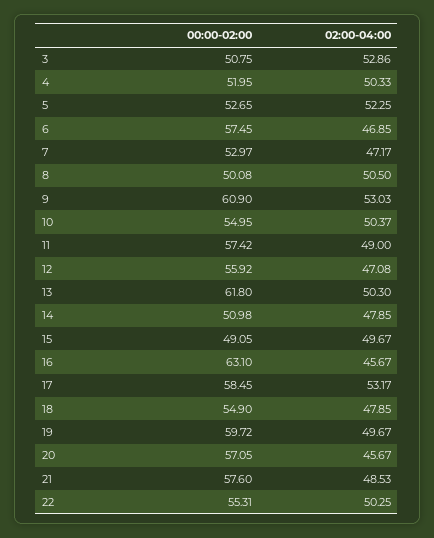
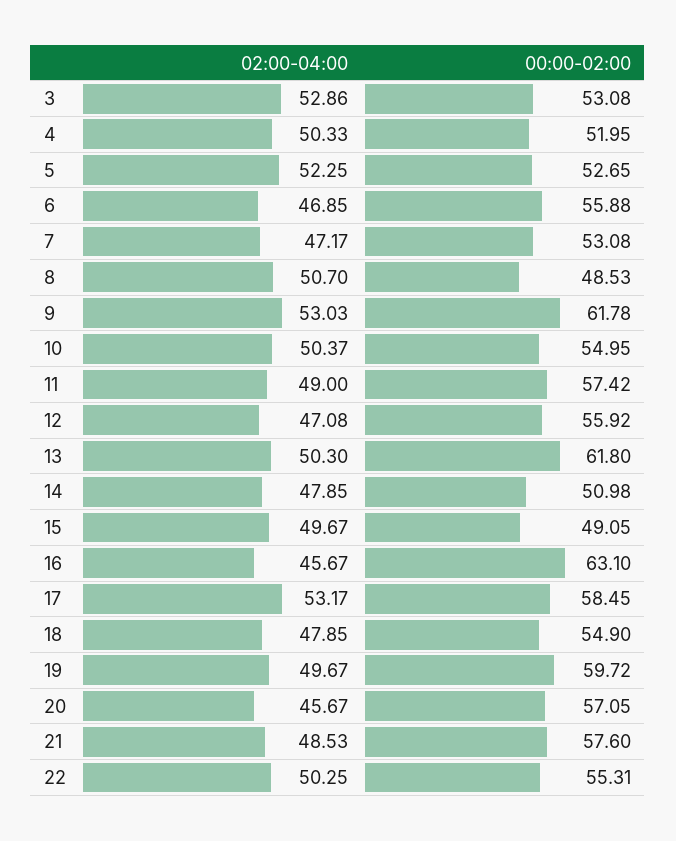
00:00-02:00, 3: 50.75 -> 53.08
00:00-02:00, 6: 57.45 -> 55.88
00:00-02:00, 7: 52.97 -> 53.08
00:00-02:00, 8: 50.08 -> 48.53
02:00-04:00, 8: 50.5 -> 50.7
00:00-02:00, 9: 60.9 -> 61.78

